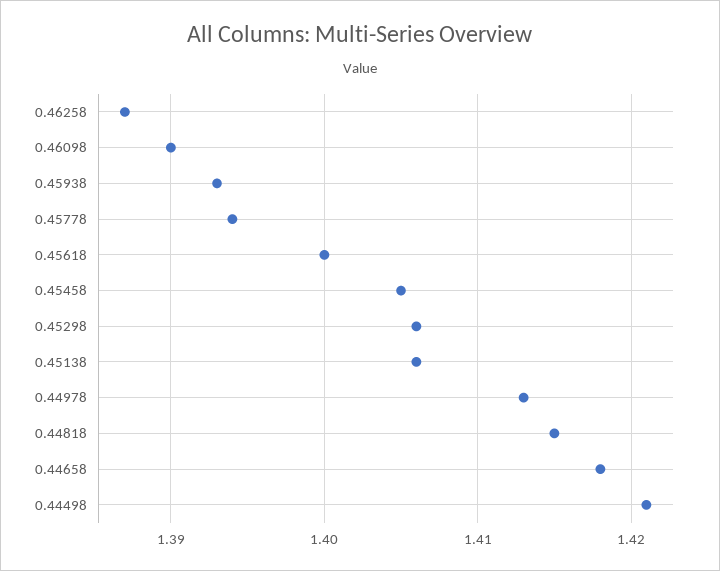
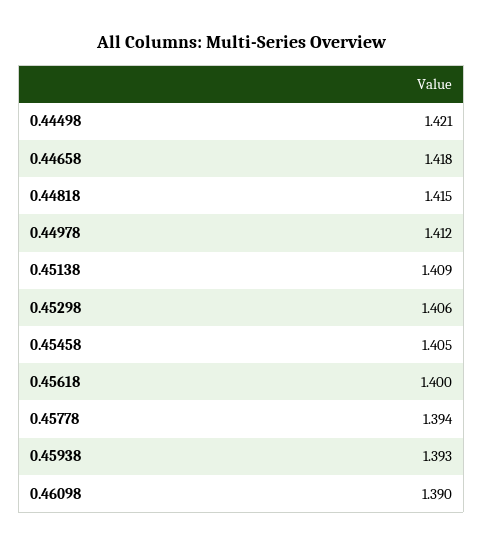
0.46258: 1.387 -> none
0.45138: 1.406 -> 1.409
0.44978: 1.413 -> 1.412

